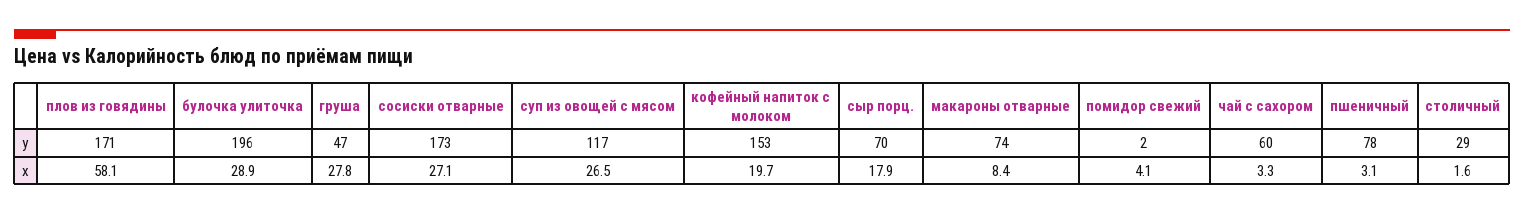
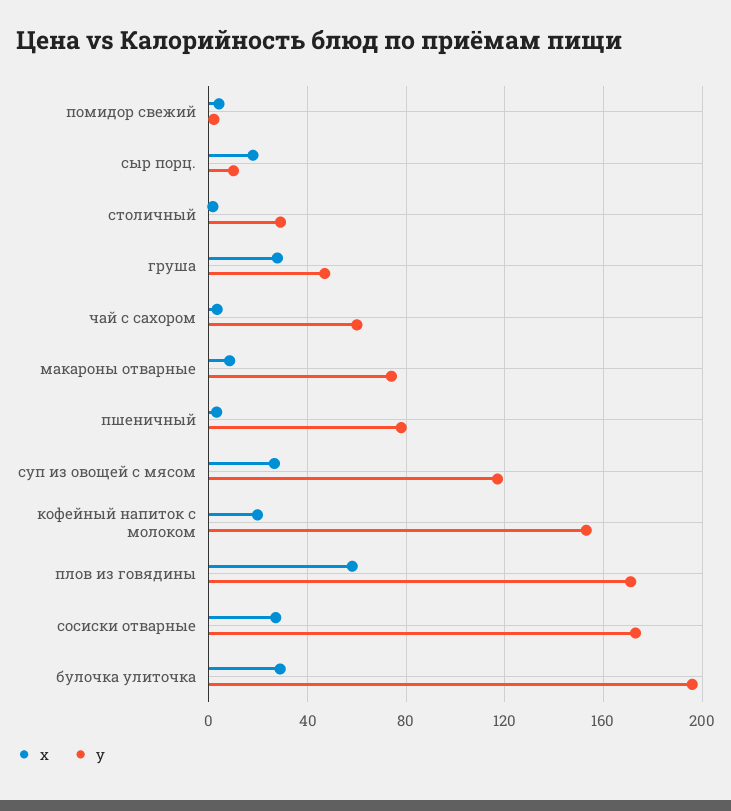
y, сыр порц.: 70 -> 10

